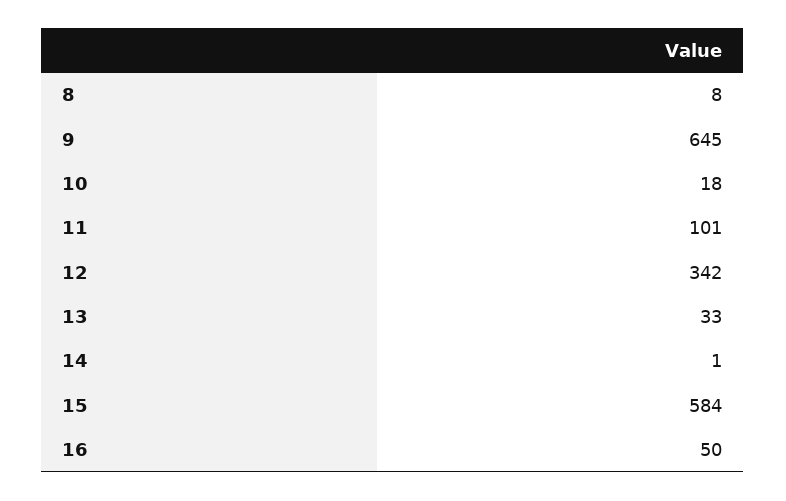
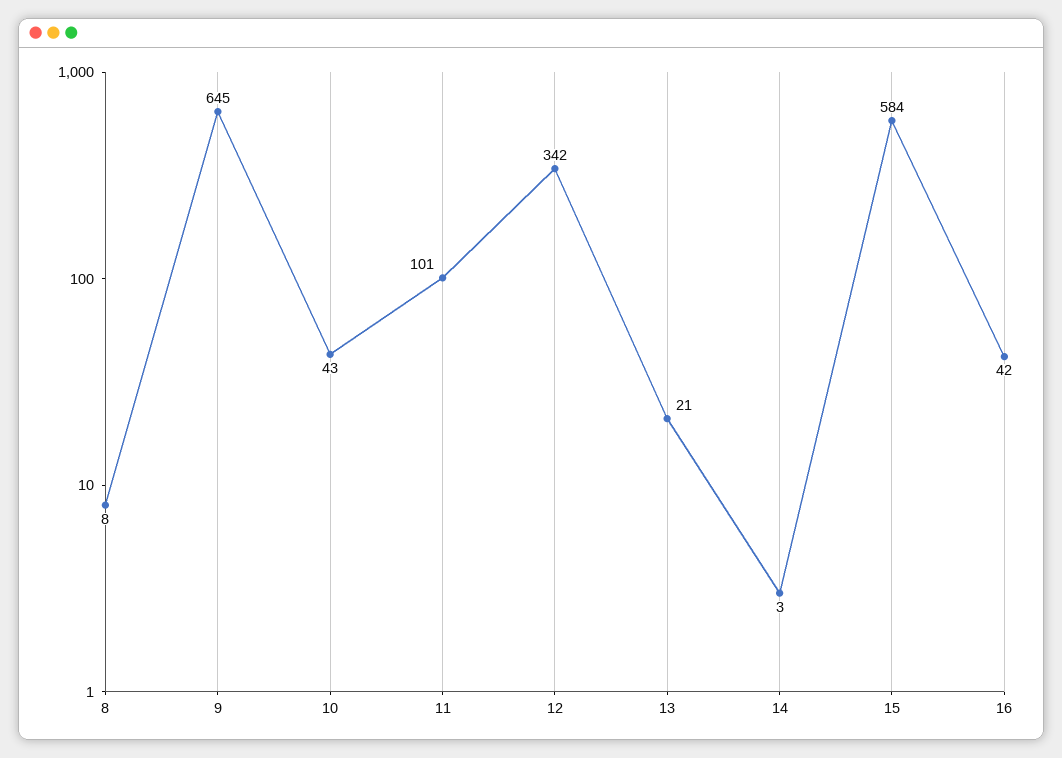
10: 18 -> 43
13: 33 -> 21
14: 1 -> 3
16: 50 -> 42

